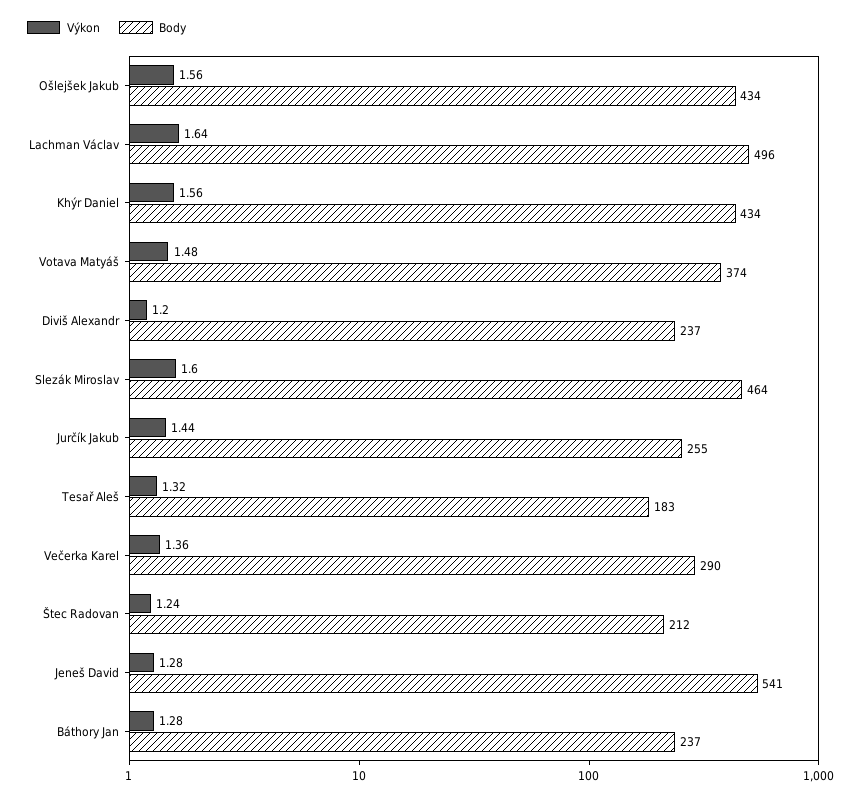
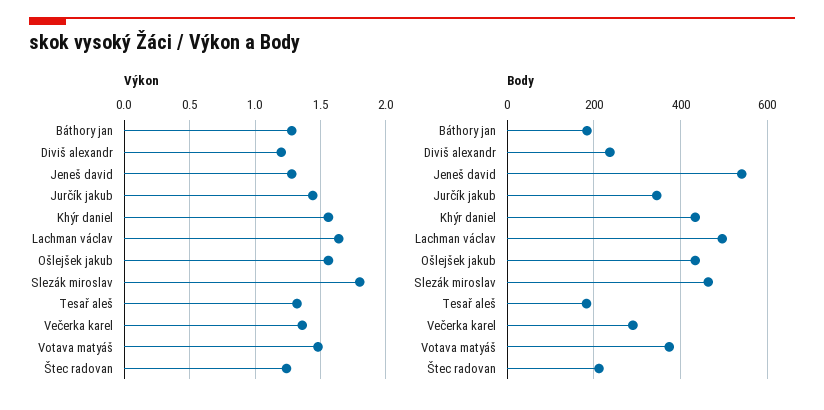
Výkon, Slezák Miroslav: 1.6 -> 1.8
Body, Jurčík Jakub: 255 -> 340
Body, Báthory Jan: 237 -> 180

